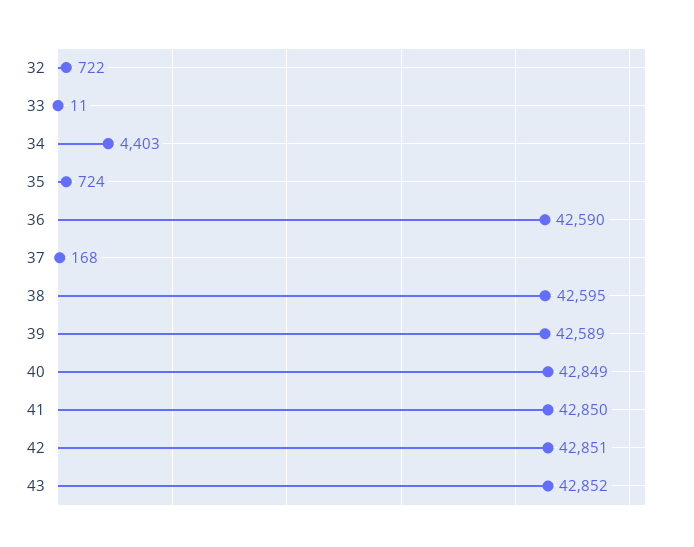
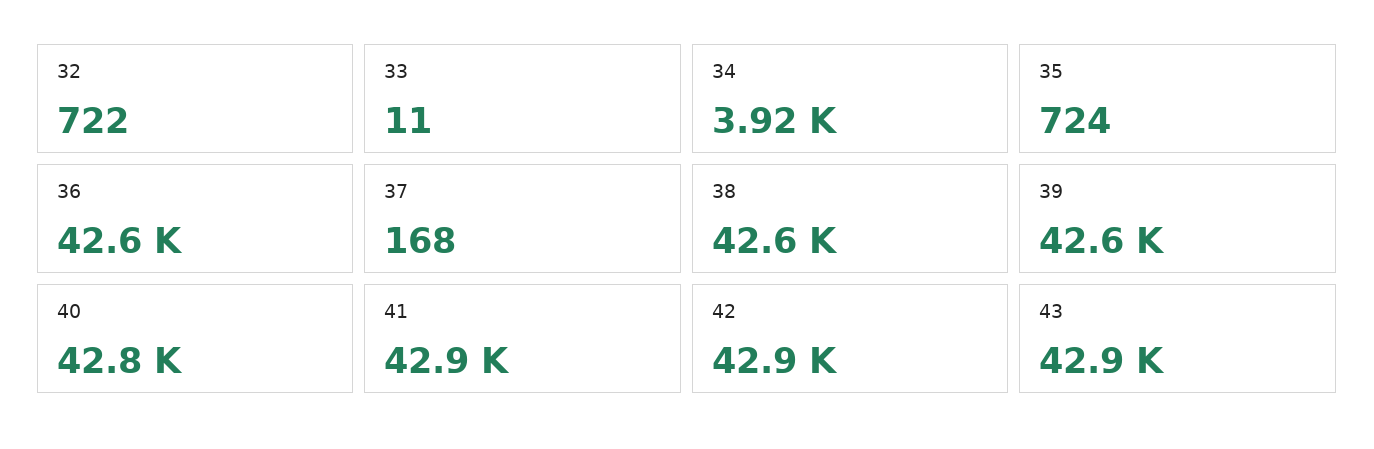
34: 4403 -> 3920

